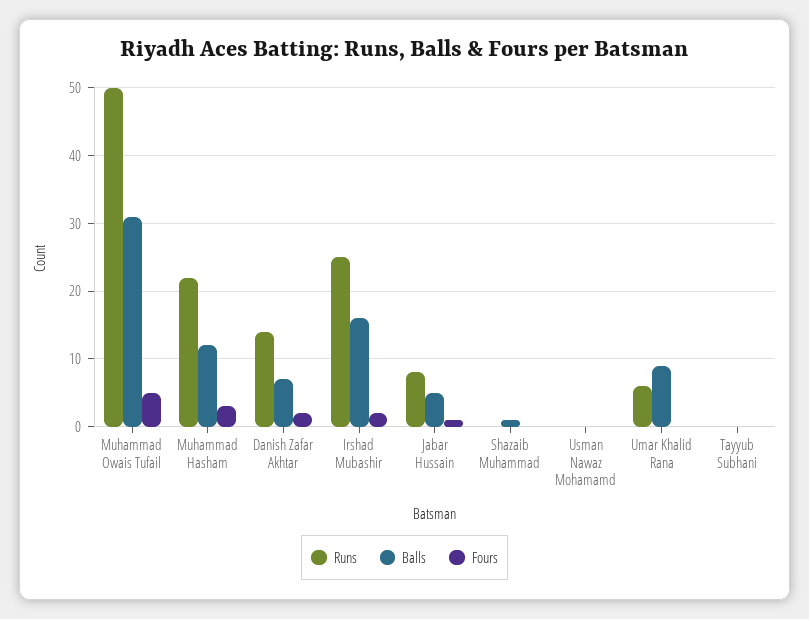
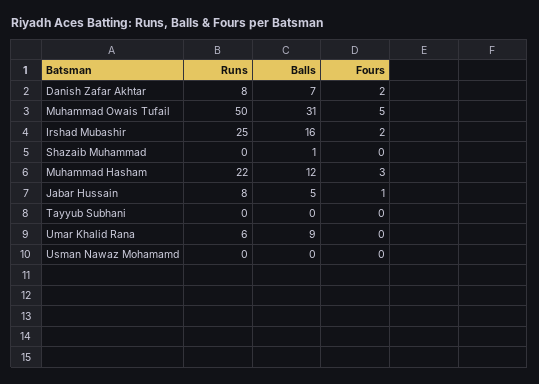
Runs, Danish Zafar Akhtar: 14 -> 8

